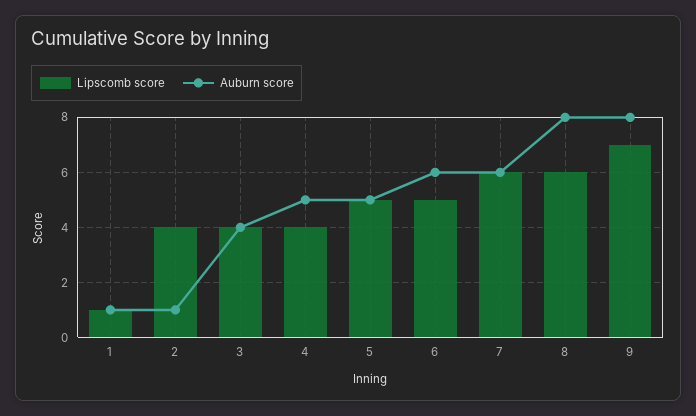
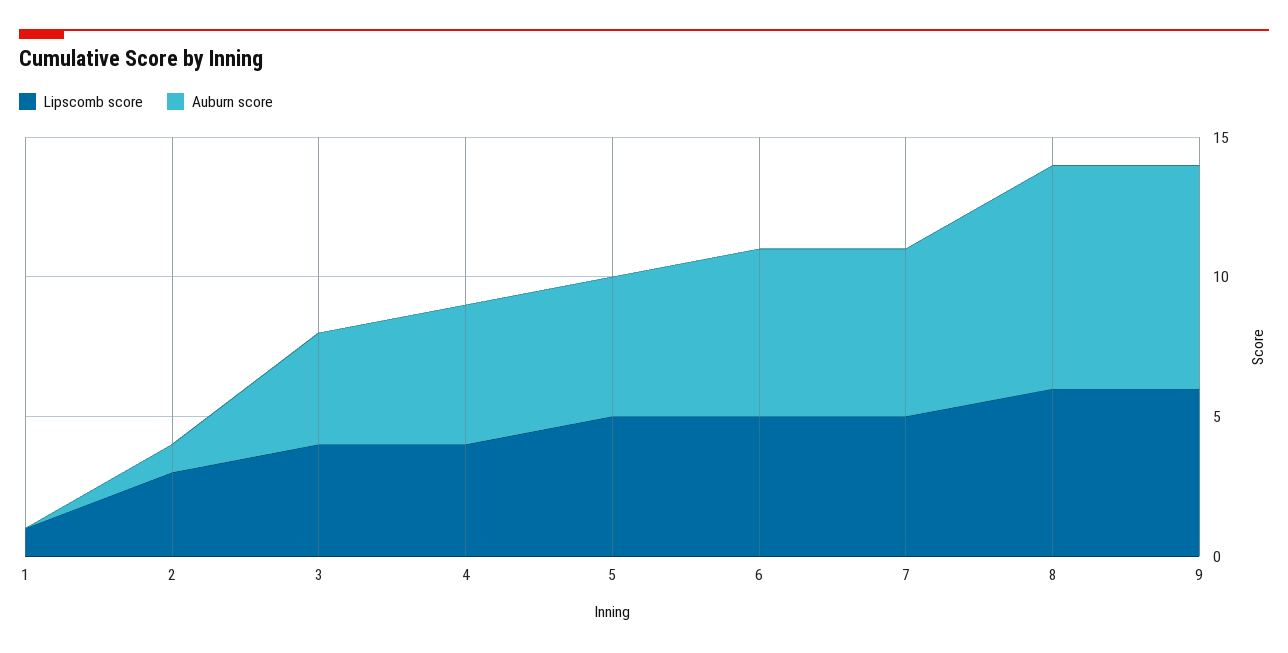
Auburn score, 1: 1 -> 0
Lipscomb score, 2: 4 -> 3
Lipscomb score, 7: 6 -> 5
Lipscomb score, 9: 7 -> 6

